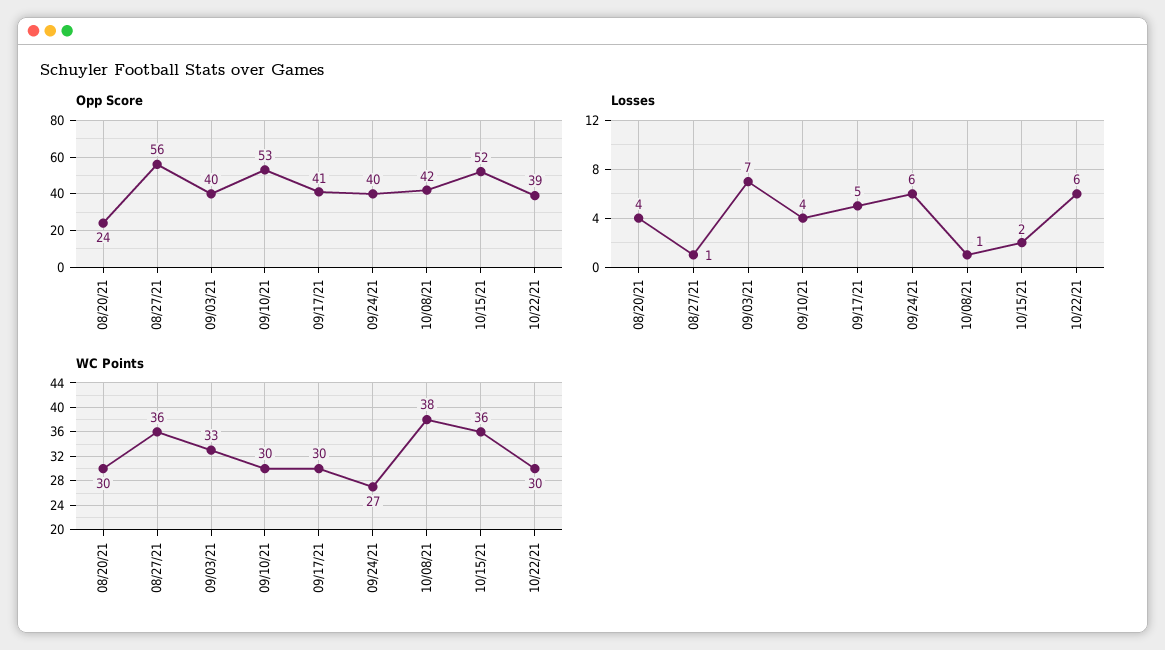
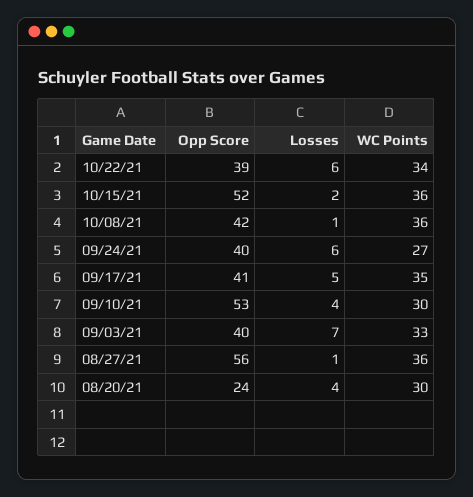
WC Points, 09/17/21: 30 -> 35
WC Points, 10/08/21: 38 -> 36
WC Points, 10/22/21: 30 -> 34

